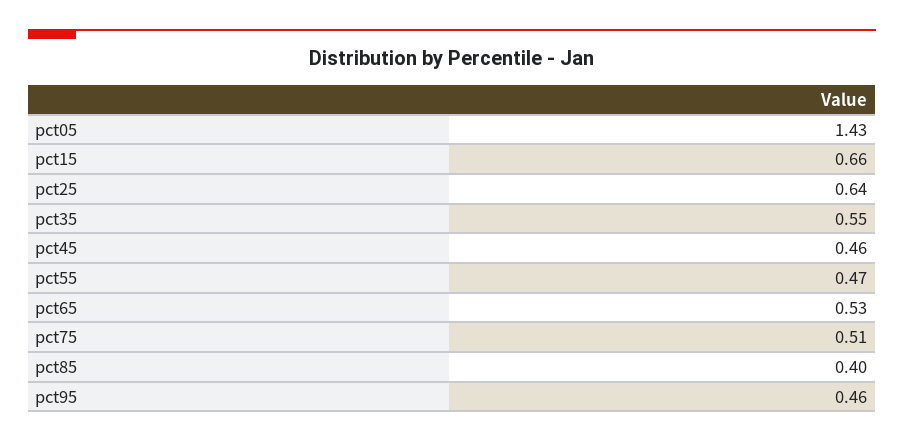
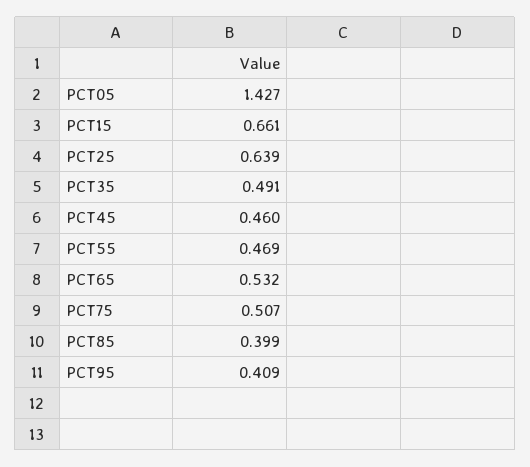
pct35: 0.55 -> 0.491
pct95: 0.46 -> 0.409

